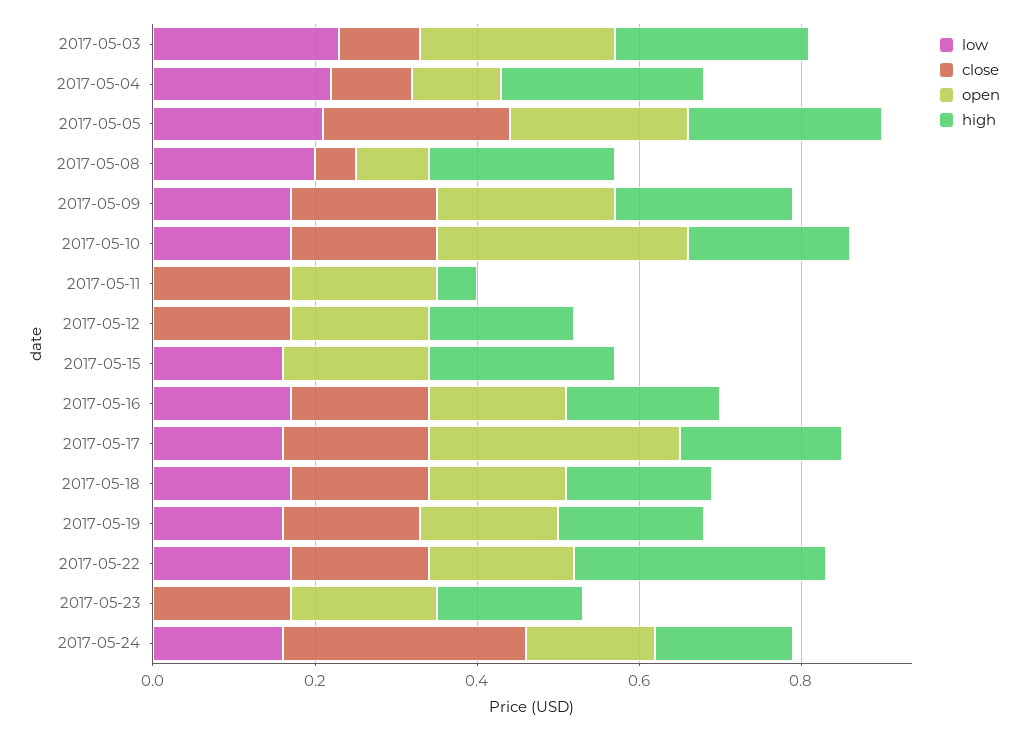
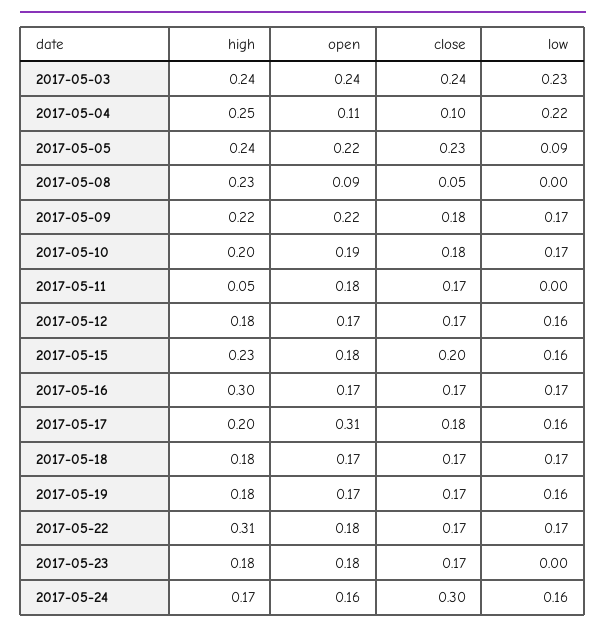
close, 2017-05-03: 0.1 -> 0.24
low, 2017-05-05: 0.2 -> 0.09
low, 2017-05-08: 0.2 -> 0
open, 2017-05-10: 0.3 -> 0.19
low, 2017-05-12: 0 -> 0.16
close, 2017-05-15: 0 -> 0.2
high, 2017-05-16: 0.2 -> 0.3

